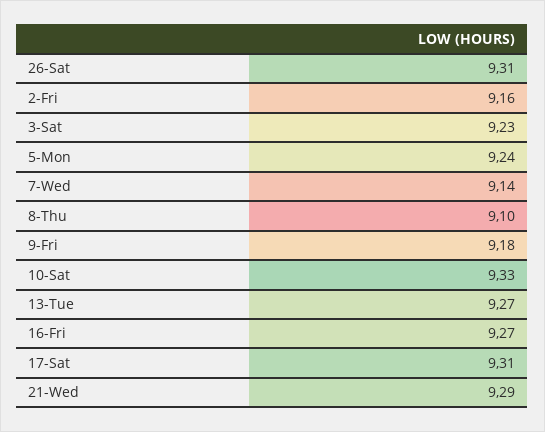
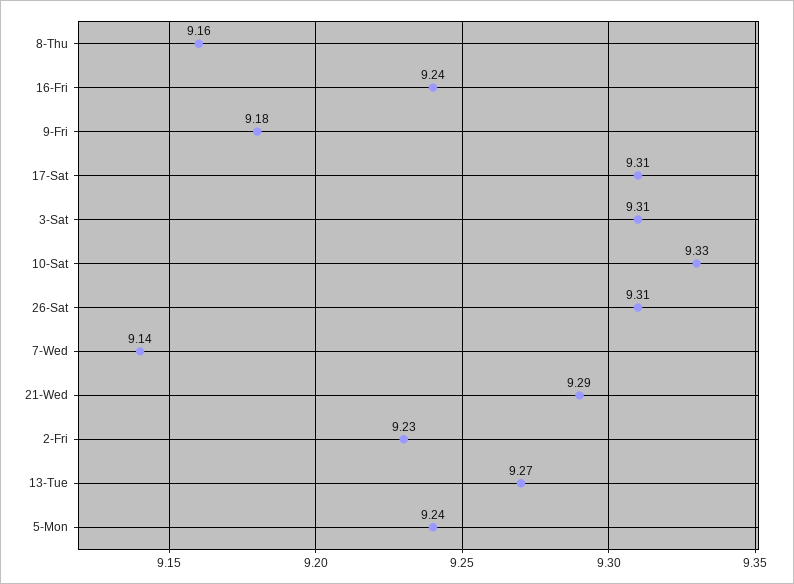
2-Fri: 9.16 -> 9.23
3-Sat: 9.23 -> 9.31
8-Thu: 9.1 -> 9.16
16-Fri: 9.27 -> 9.24

